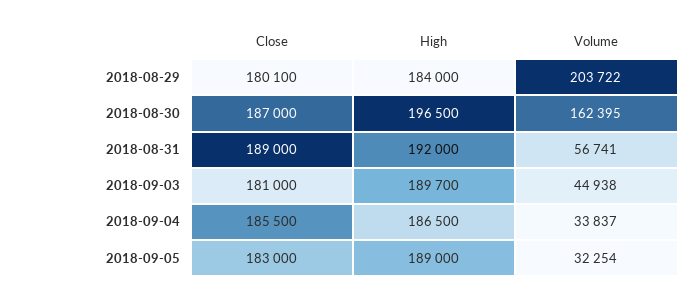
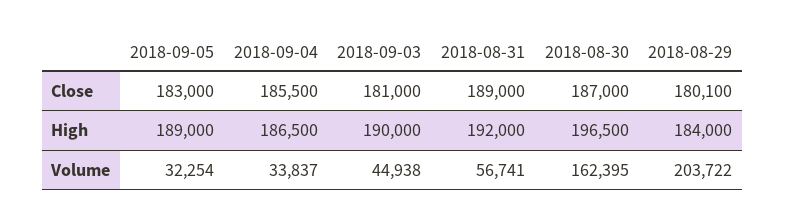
High, 2018-09-03: 189700 -> 190000

